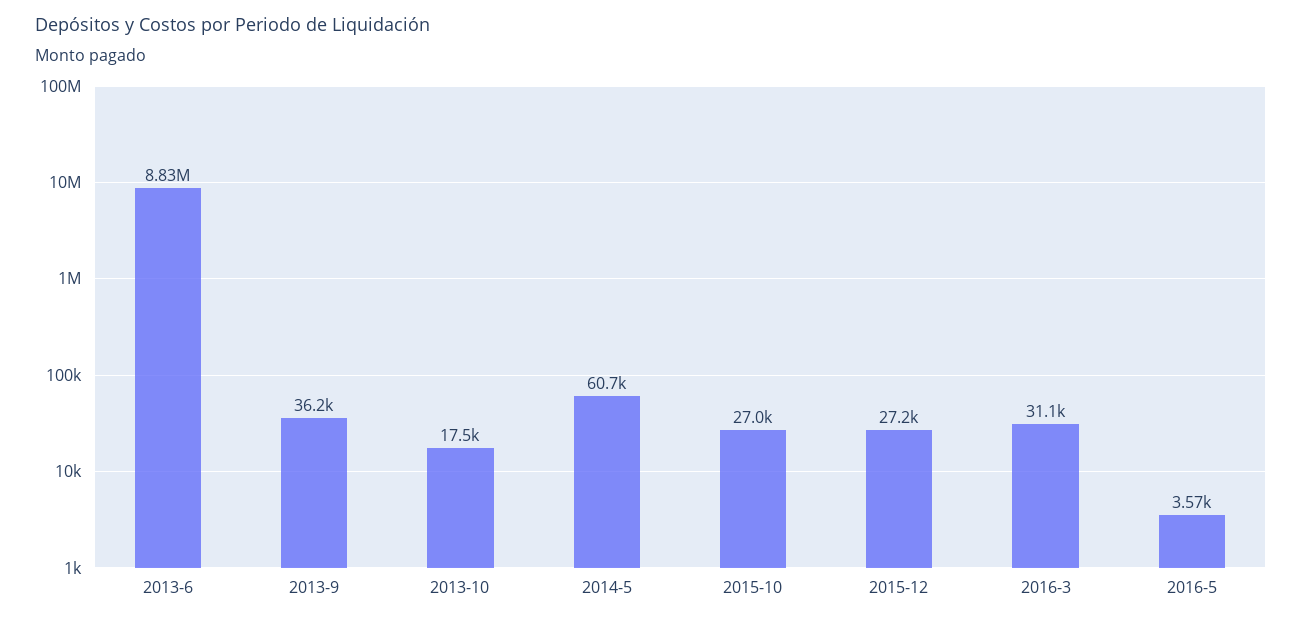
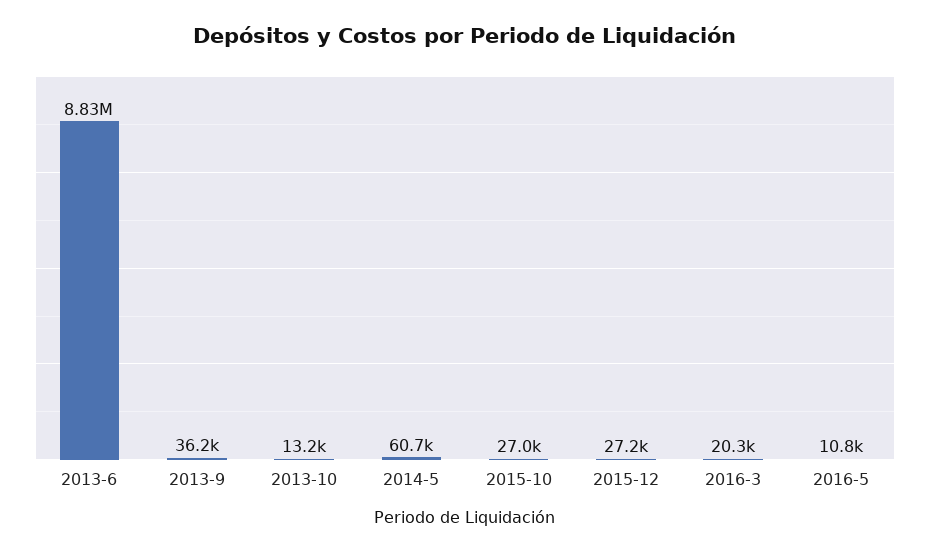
2013-10: 17500 -> 13200
2016-3: 31100 -> 20300
2016-5: 3570 -> 10800

